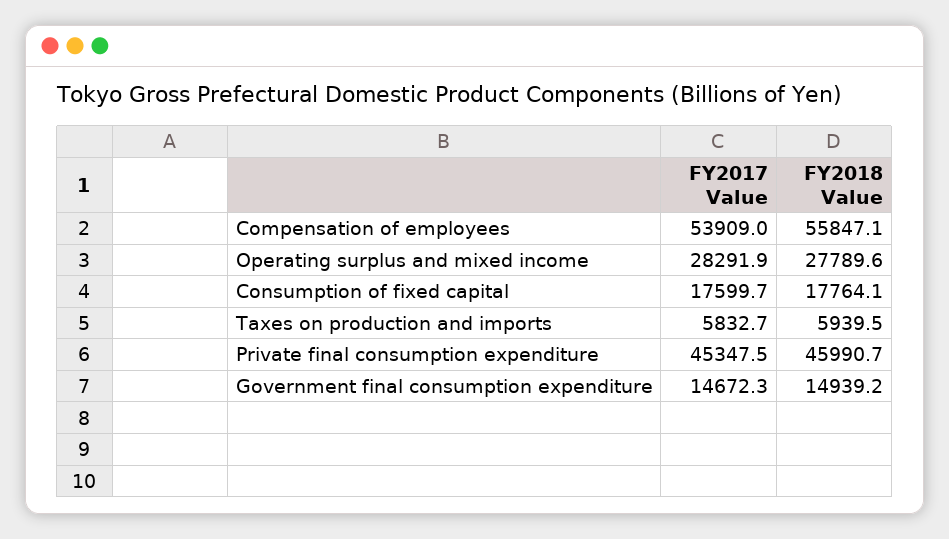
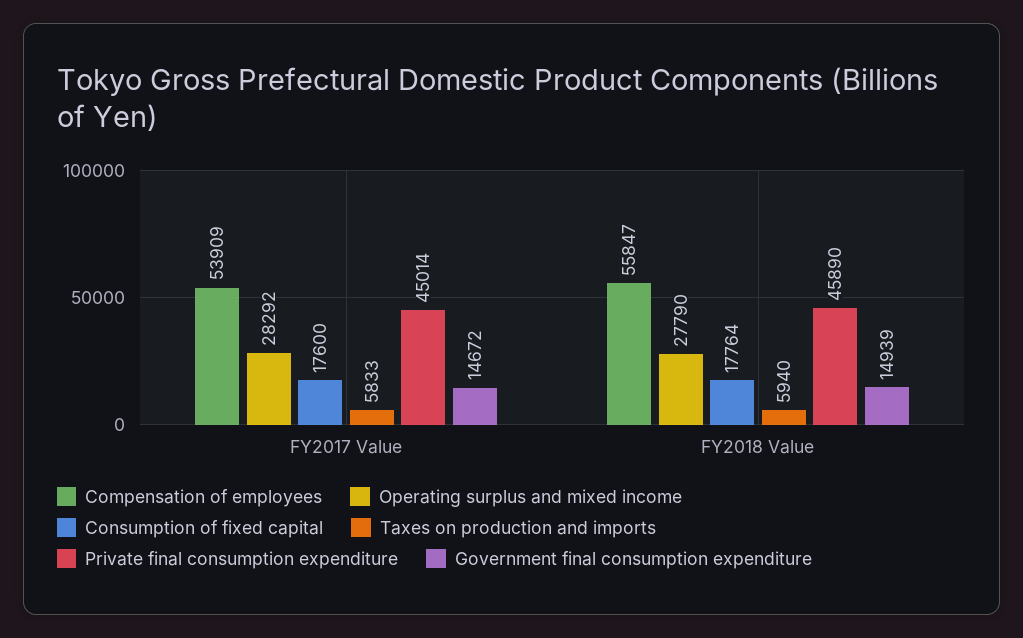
Private final consumption expenditure, FY2017 Value: 45347.5 -> 45014
Private final consumption expenditure, FY2018 Value: 45990.7 -> 45890

